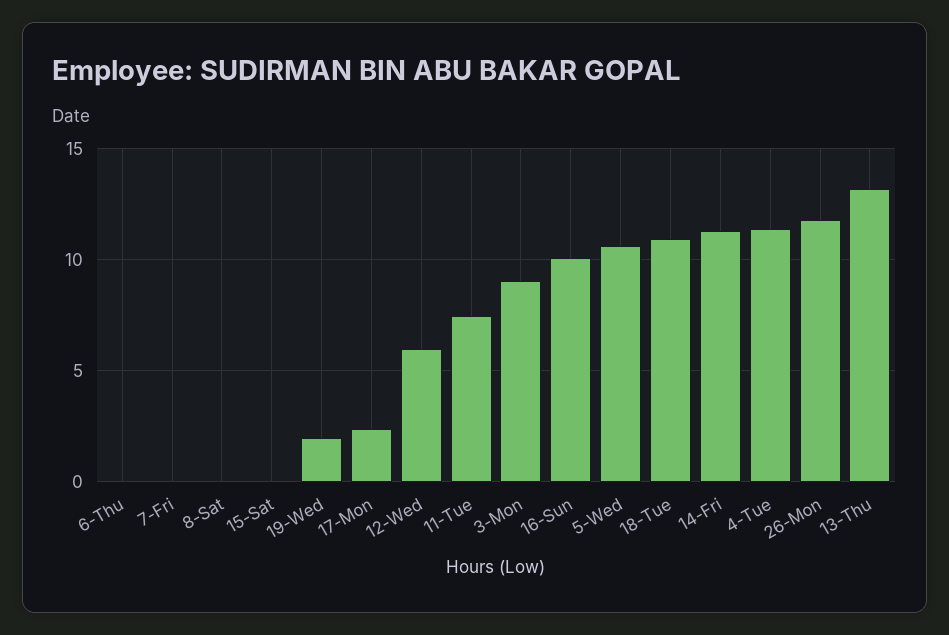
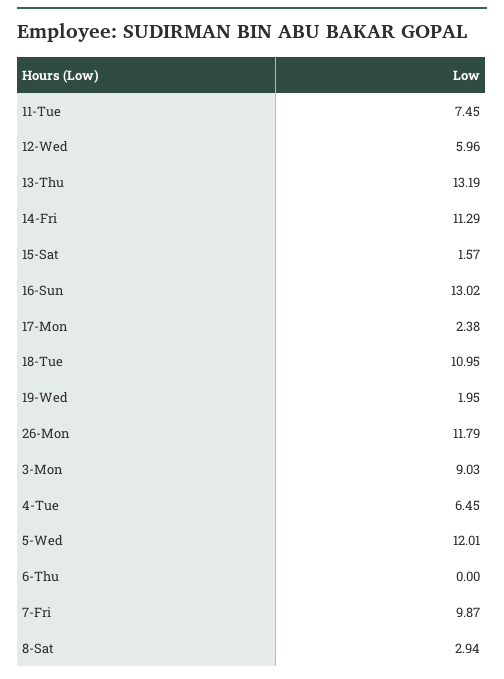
7-Fri: 0 -> 9.87
8-Sat: 0 -> 2.94
15-Sat: 0 -> 1.57
16-Sun: 10 -> 13.02
5-Wed: 10.5 -> 12.01
4-Tue: 11.5 -> 6.45

